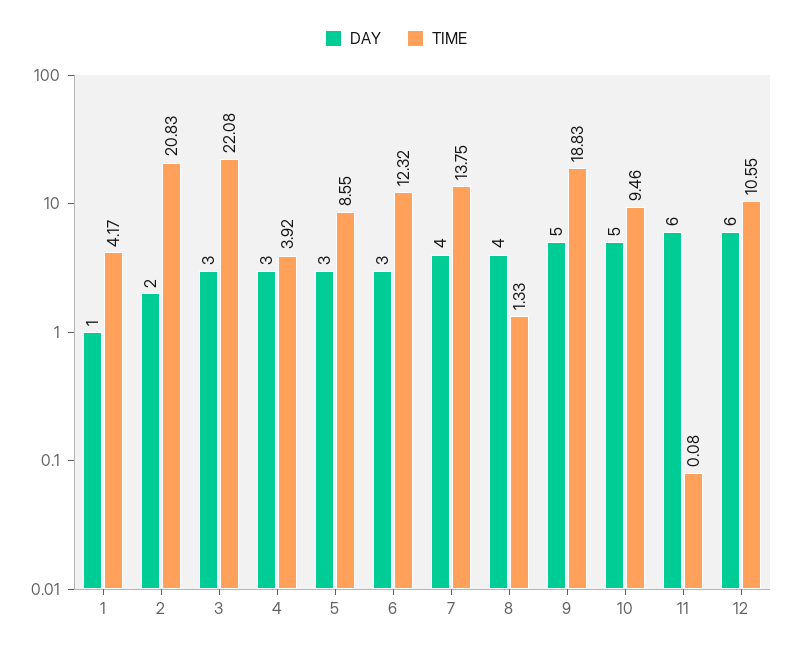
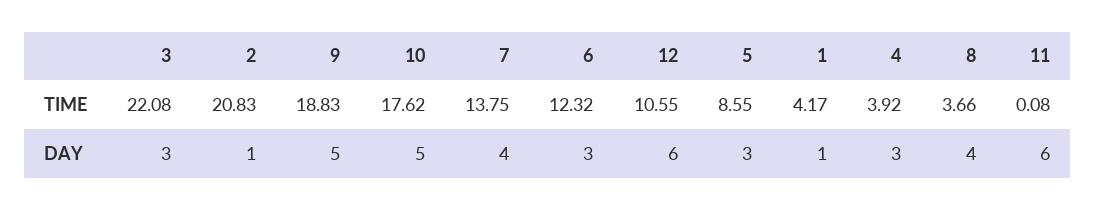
DAY, 2: 2 -> 1
TIME, 8: 1.33 -> 3.66
TIME, 10: 9.46 -> 17.62

